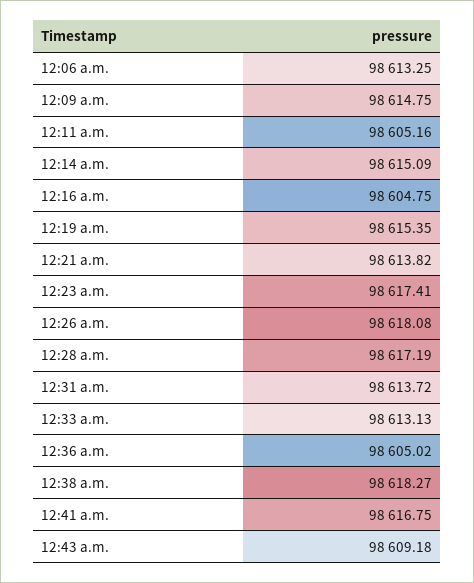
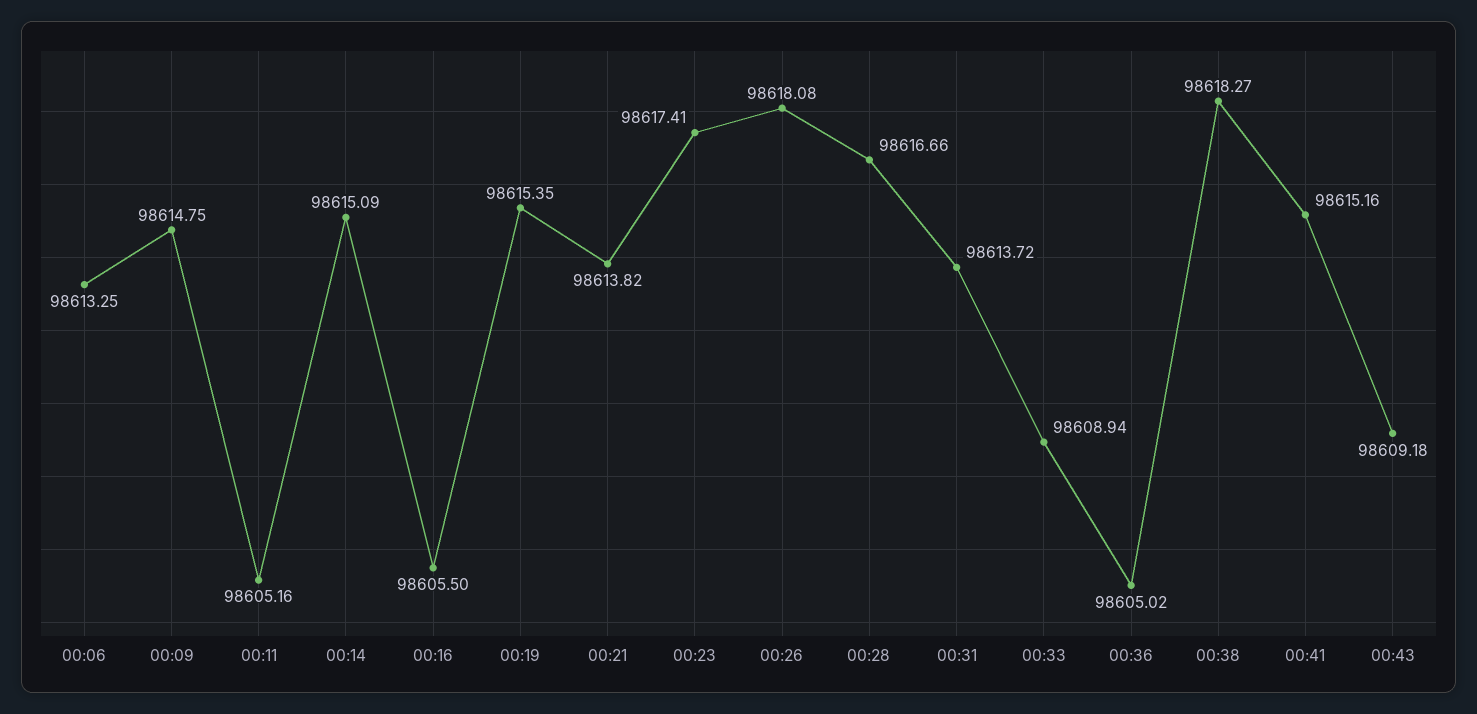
12:16 a.m.: 98604.75 -> 98605.5
12:28 a.m.: 98617.19 -> 98616.66
12:33 a.m.: 98613.13 -> 98608.94
12:41 a.m.: 98616.75 -> 98615.16

